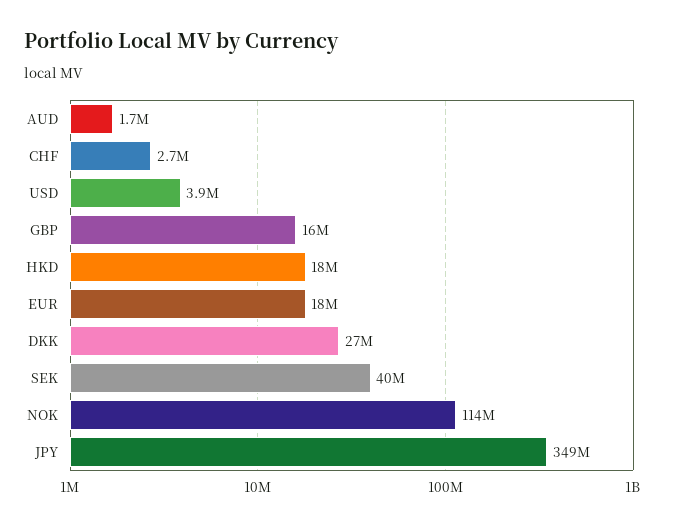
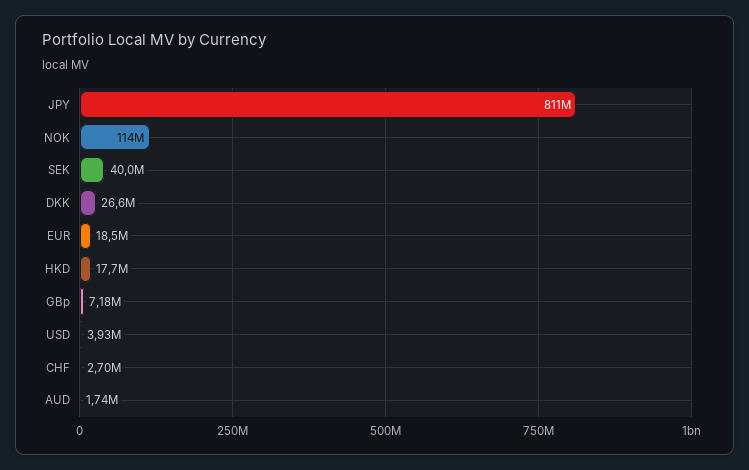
GBP: 16000000 -> 7180000
JPY: 349000000 -> 811000000

